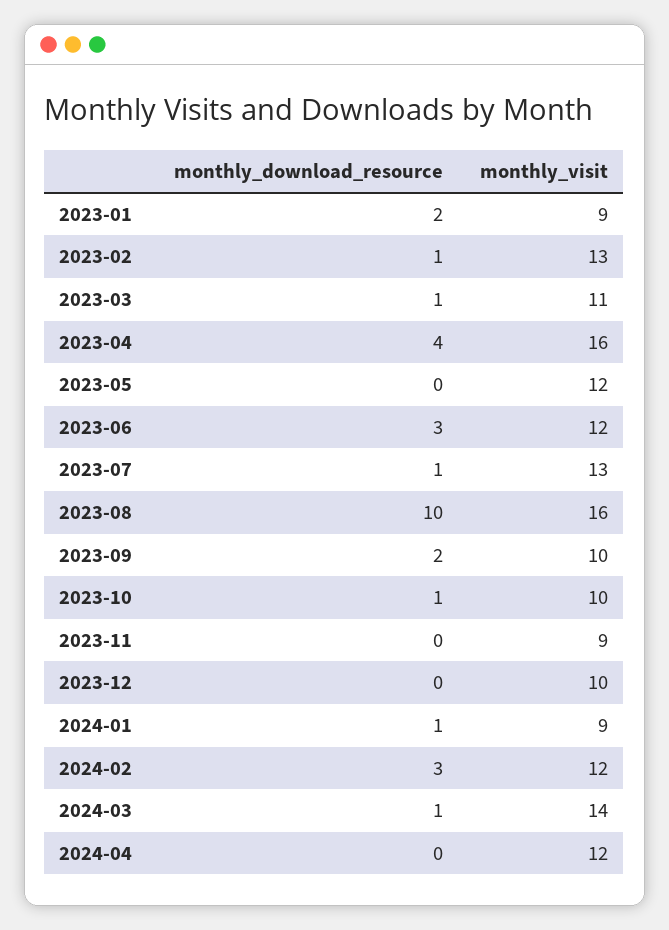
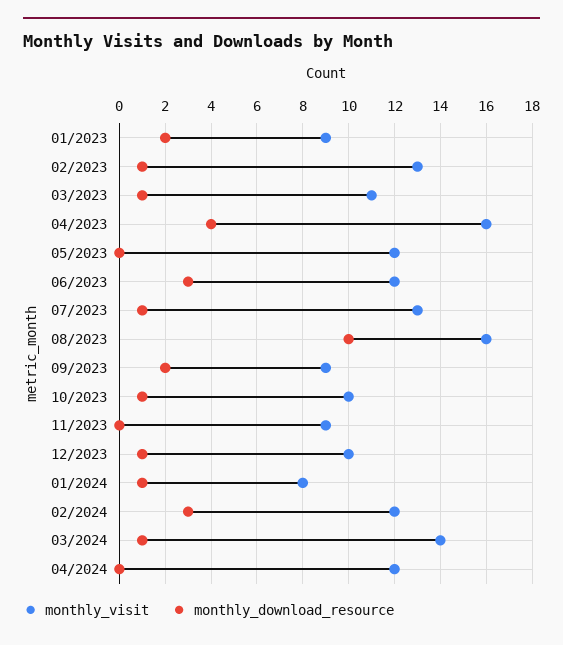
monthly_visit, 2023-09: 10 -> 9
monthly_download_resource, 2023-12: 0 -> 1
monthly_visit, 2024-01: 9 -> 8

